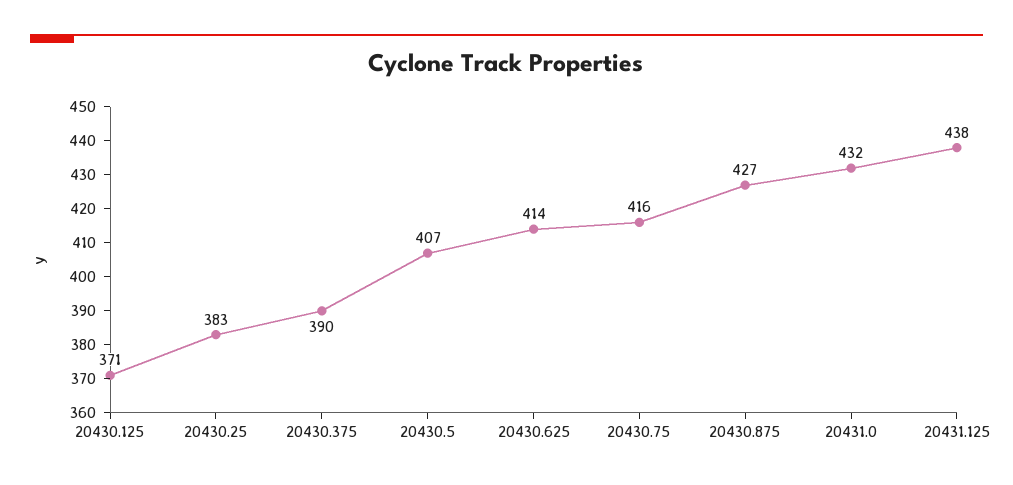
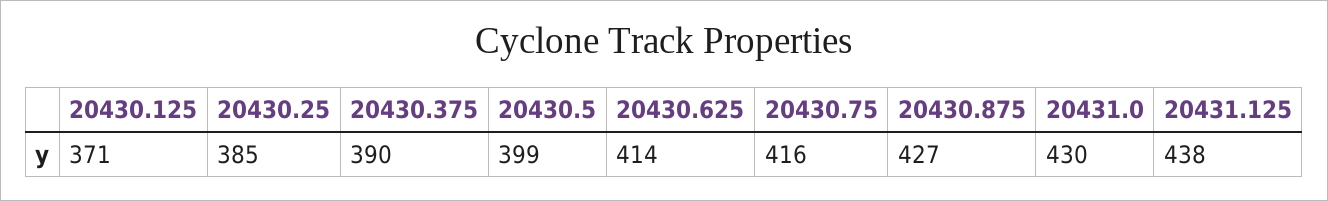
20430.25: 383 -> 385
20430.5: 407 -> 399
20431.0: 432 -> 430

